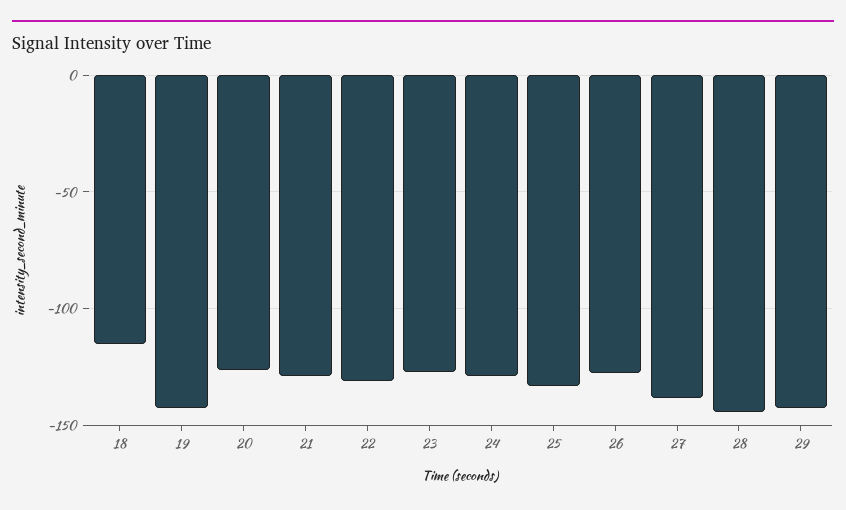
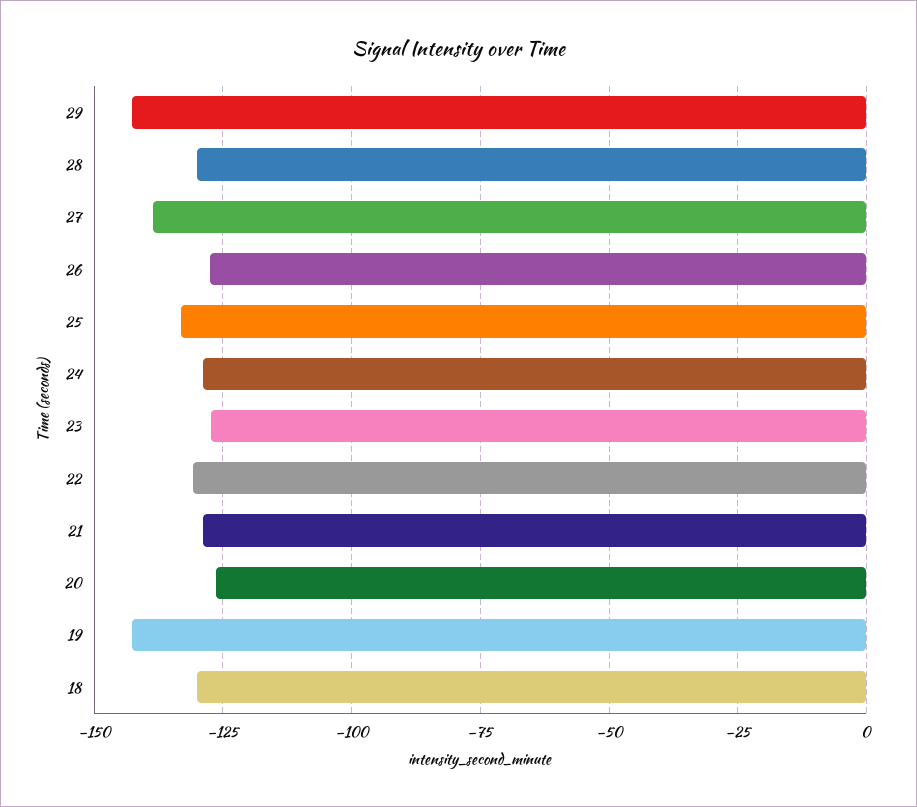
18: -115 -> -130
28: -145 -> -130

